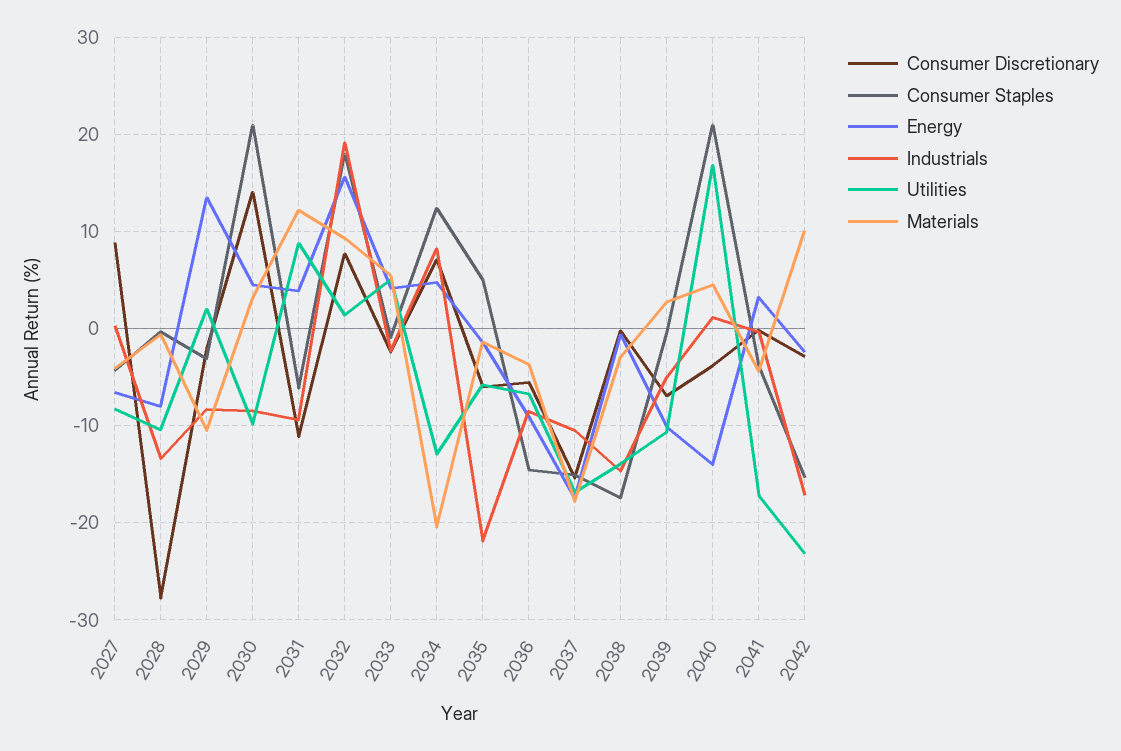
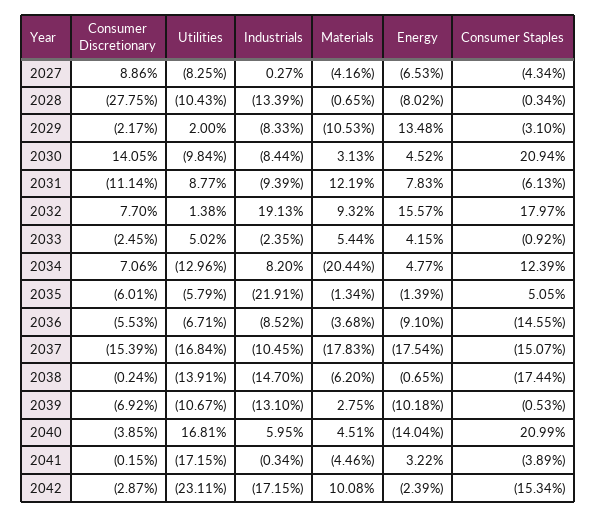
Energy, 2031: 4 -> 7.83
Materials, 2038: -3 -> -6.2
Industrials, 2039: -5 -> -13.1
Industrials, 2040: 1 -> 5.95

